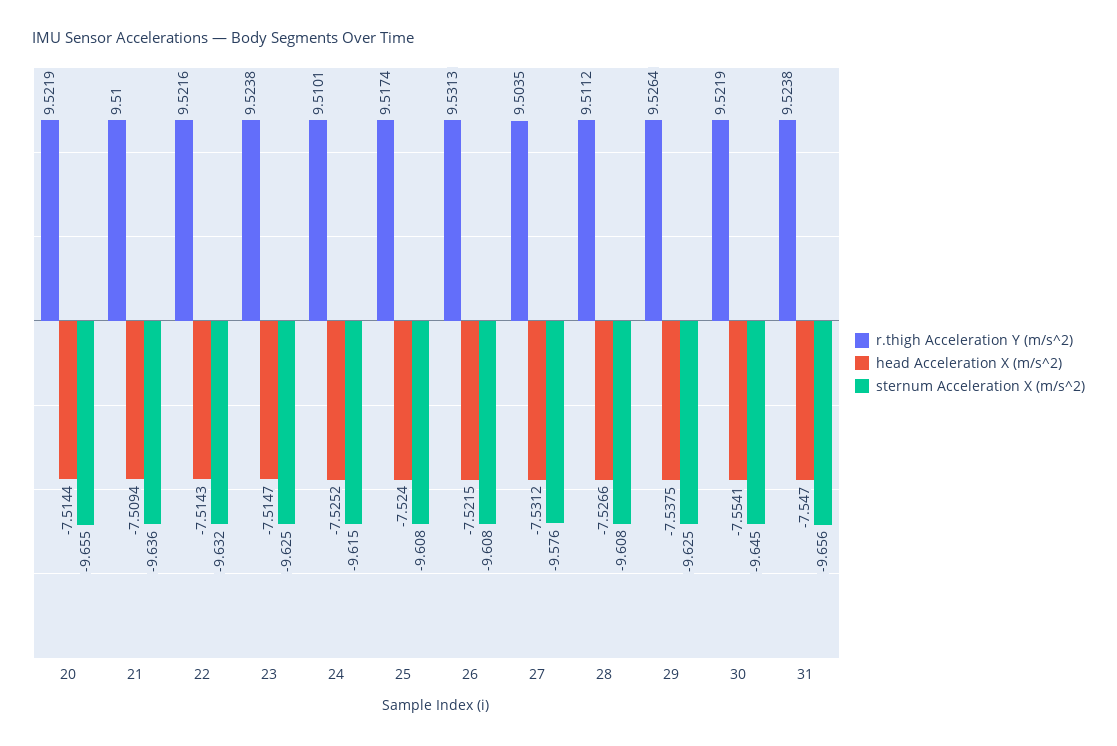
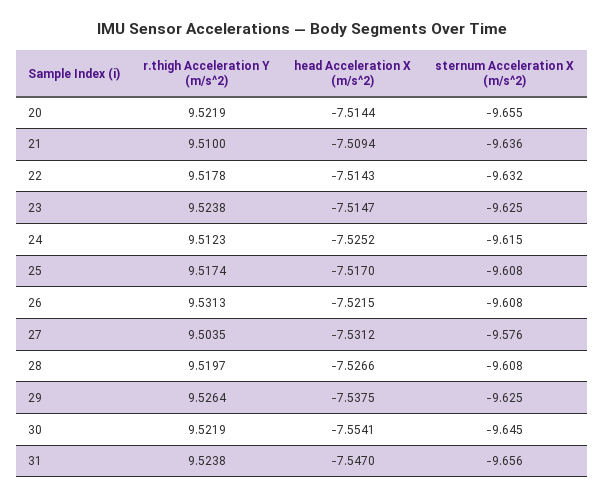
r.thigh Acceleration Y (m/s^2), 22: 9.5216 -> 9.5178
r.thigh Acceleration Y (m/s^2), 24: 9.5101 -> 9.5123
head Acceleration X (m/s^2), 25: -7.524 -> -7.517
r.thigh Acceleration Y (m/s^2), 28: 9.5112 -> 9.5197

